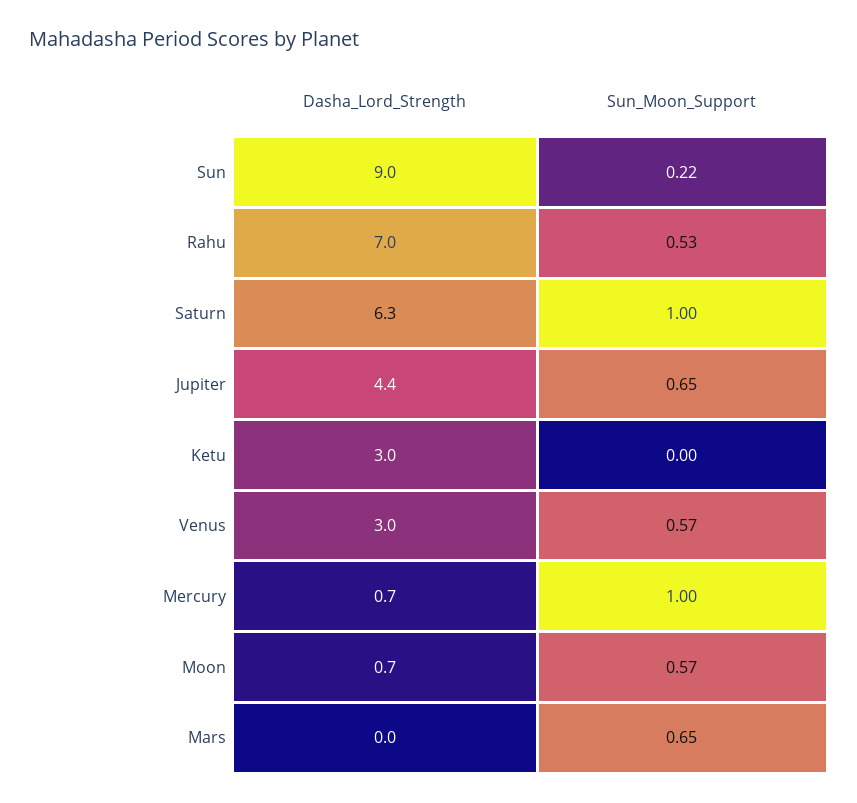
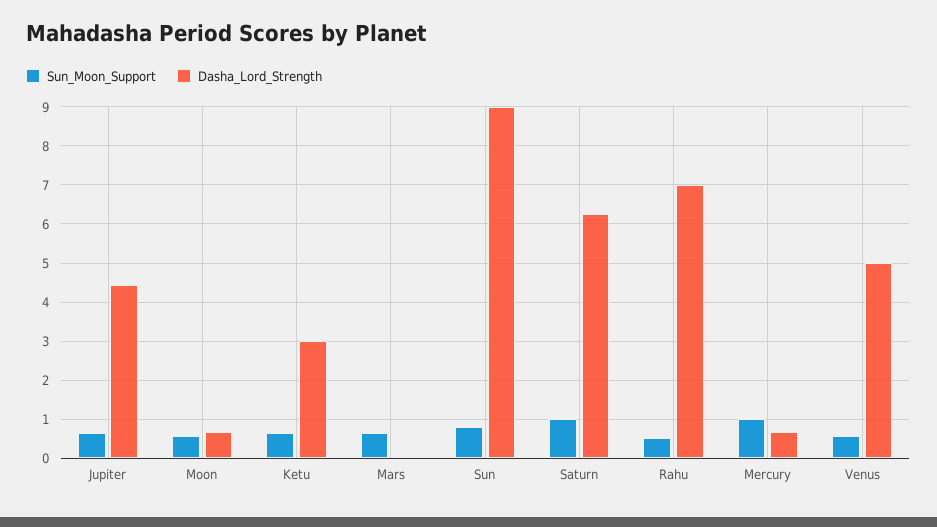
Sun_Moon_Support, Sun: 0.22 -> 0.8
Sun_Moon_Support, Ketu: 0 -> 0.6
Dasha_Lord_Strength, Venus: 3 -> 5

